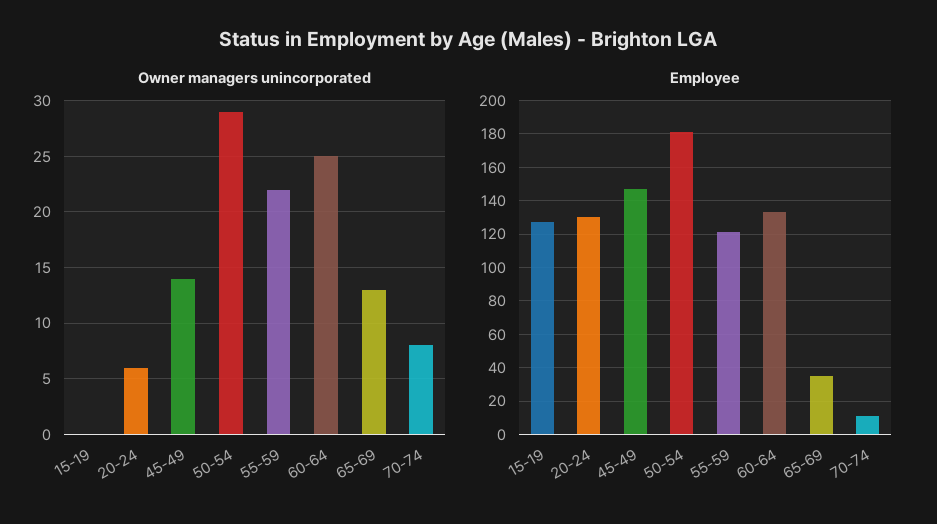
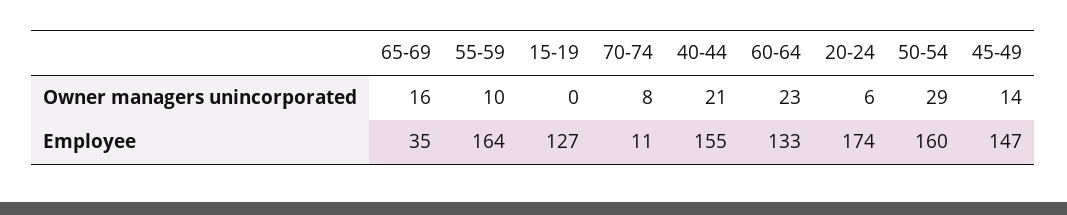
Owner managers unincorporated, 55-59: 22 -> 10
Owner managers unincorporated, 60-64: 25 -> 23
Owner managers unincorporated, 65-69: 13 -> 16
Employee, 20-24: 130 -> 174
Employee, 50-54: 180 -> 160
Employee, 55-59: 120 -> 164
Owner managers unincorporated, 40-44: none -> 21
Employee, 40-44: none -> 155

